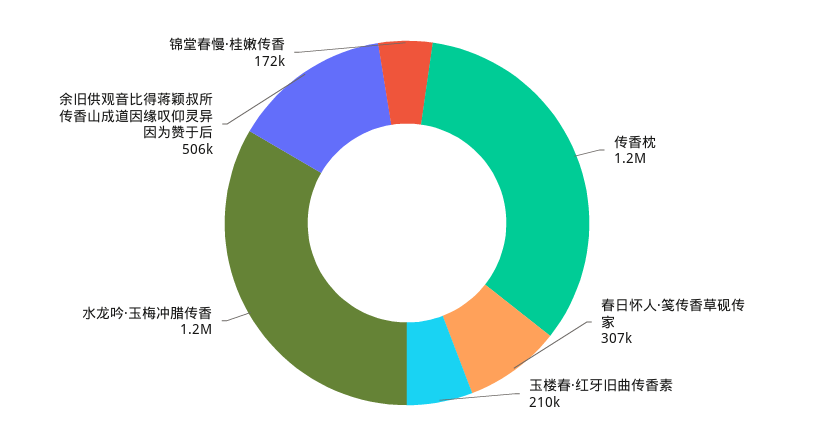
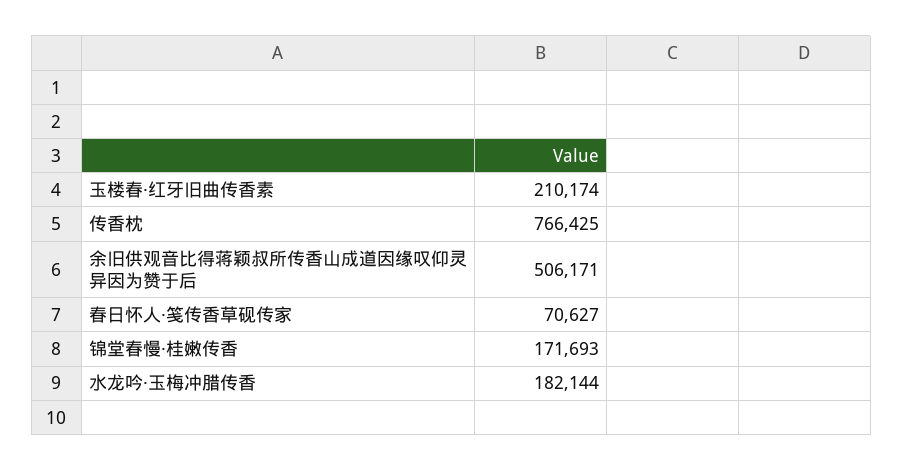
传香枕: 1200000 -> 766425
春日怀人·笺传香草砚传家: 307000 -> 70627
水龙吟·玉梅冲腊传香: 1200000 -> 182144

